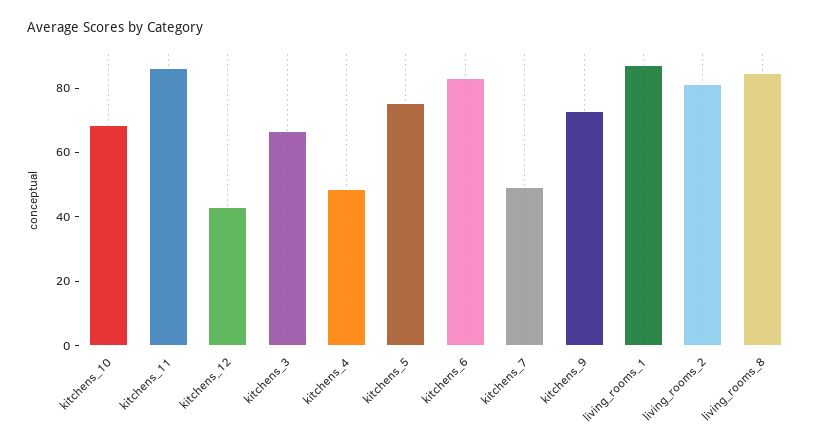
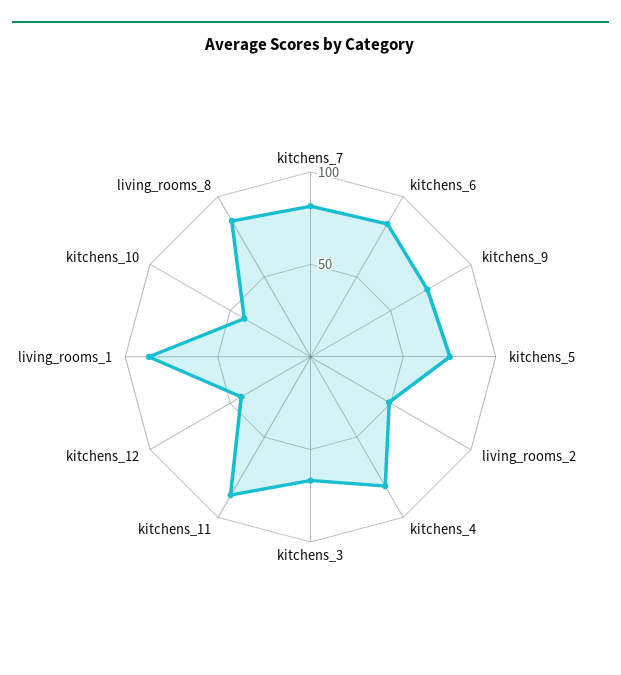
kitchens_10: 70 -> 40
kitchens_4: 50 -> 80
kitchens_7: 50 -> 80
living_rooms_2: 80 -> 50

